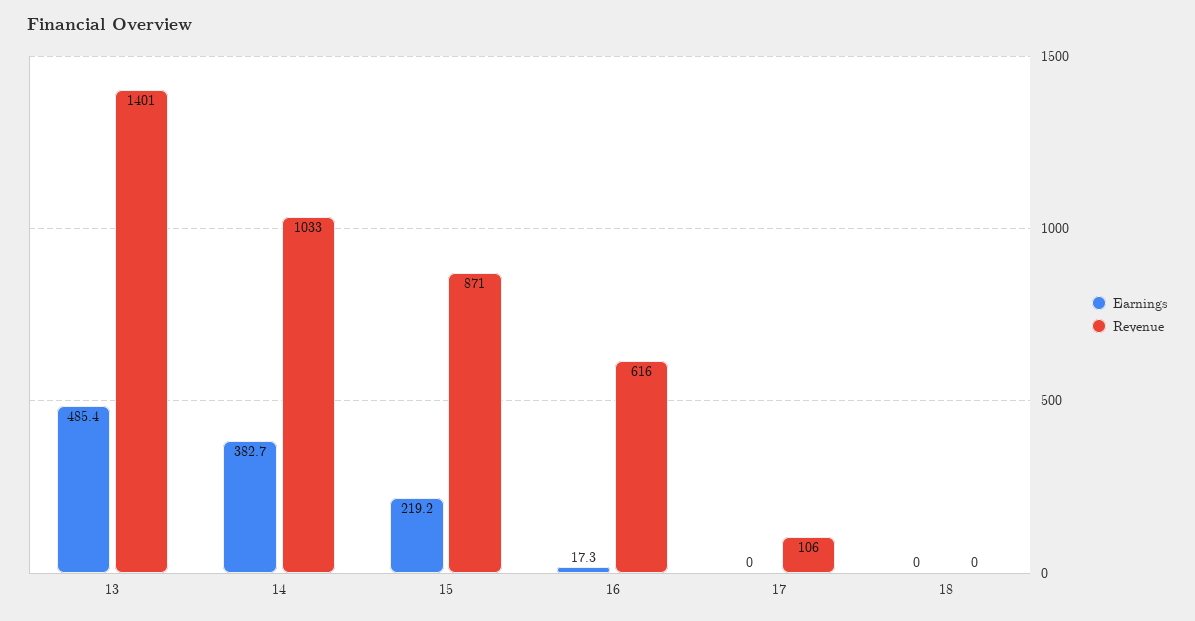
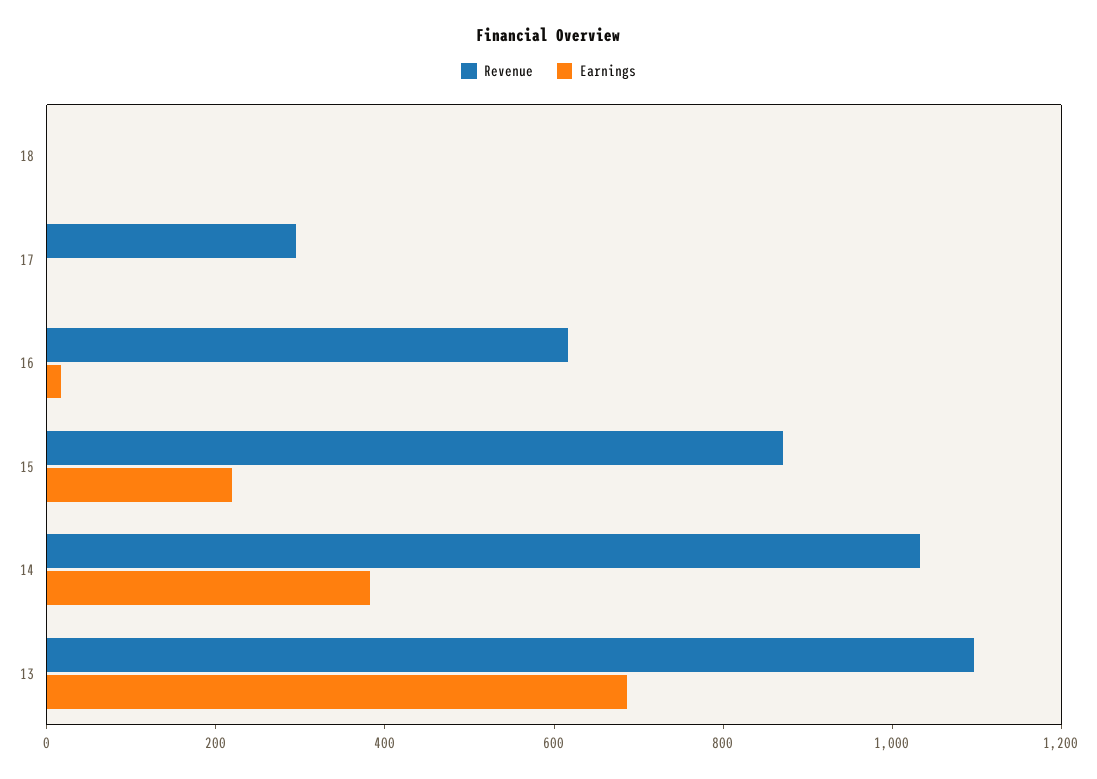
Earnings, 13: 485.4 -> 700
Revenue, 13: 1401 -> 1100
Revenue, 17: 106 -> 300

